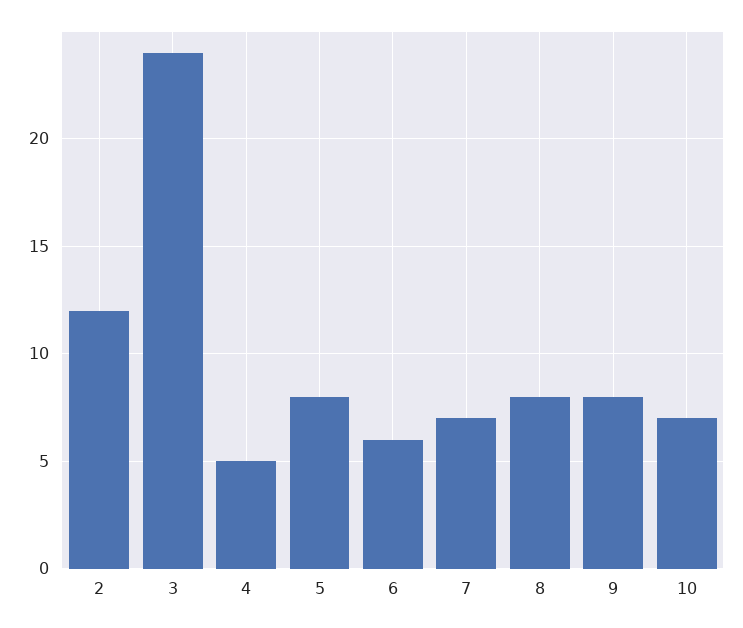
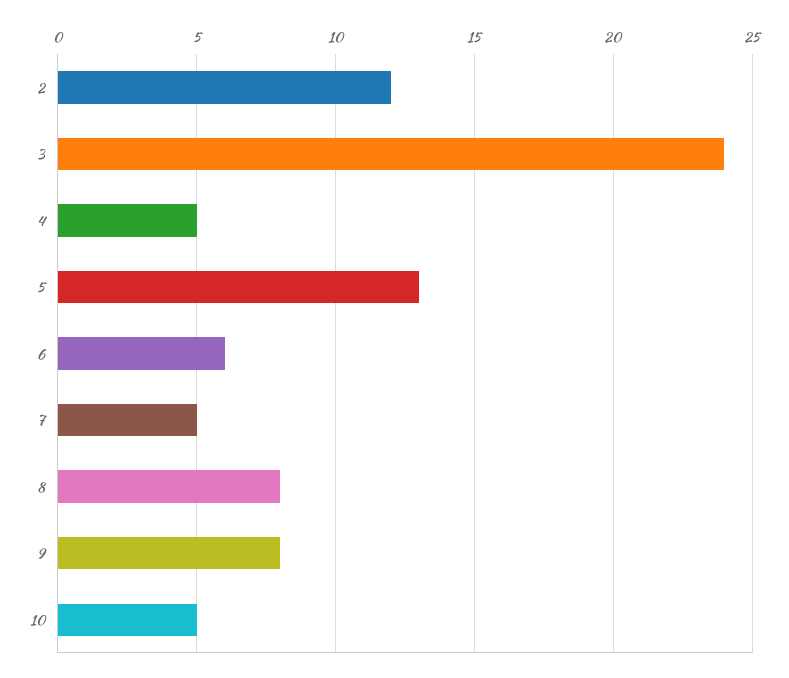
5: 8 -> 13
7: 7 -> 5
10: 7 -> 5

